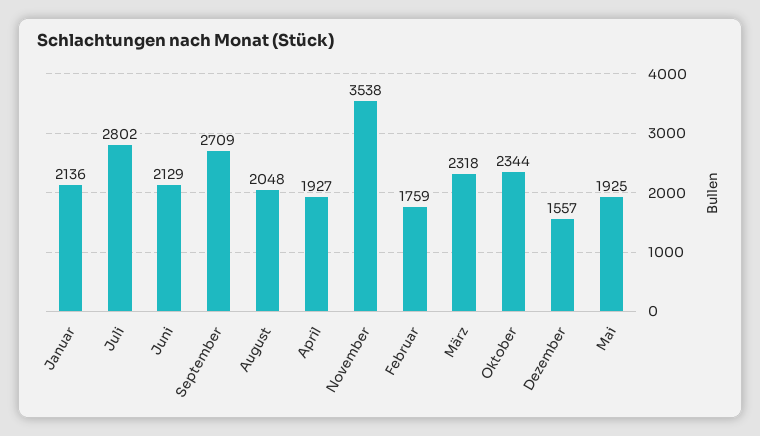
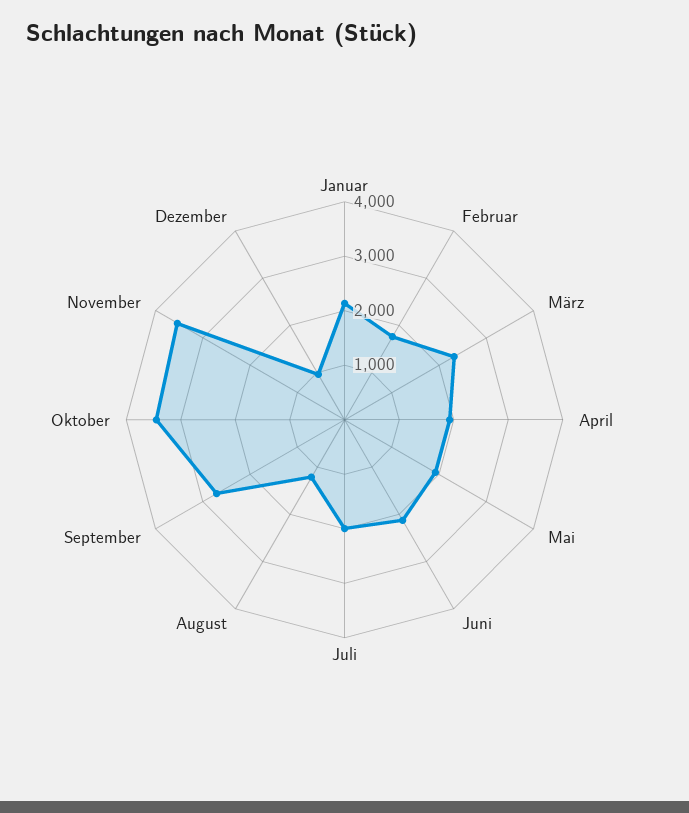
Juli: 2802 -> 2000
August: 2048 -> 1200
Oktober: 2344 -> 3400
Dezember: 1557 -> 1000

